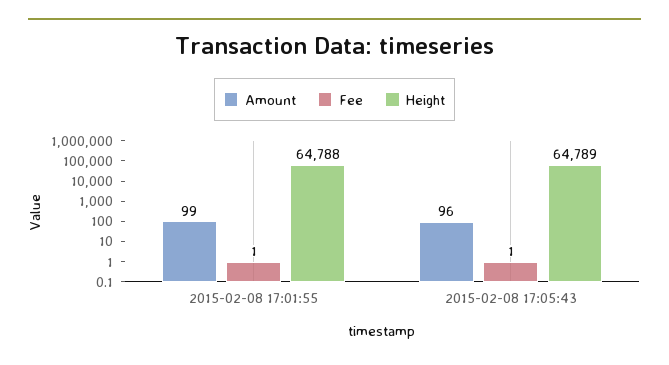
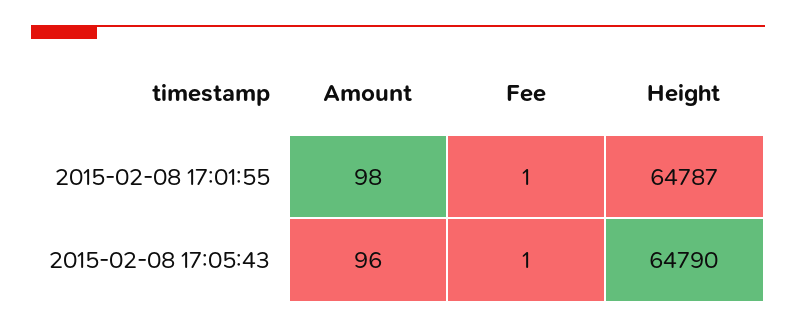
Amount, 2015-02-08 17:01:55: 99 -> 98
Height, 2015-02-08 17:01:55: 64788 -> 64787
Height, 2015-02-08 17:05:43: 64789 -> 64790

